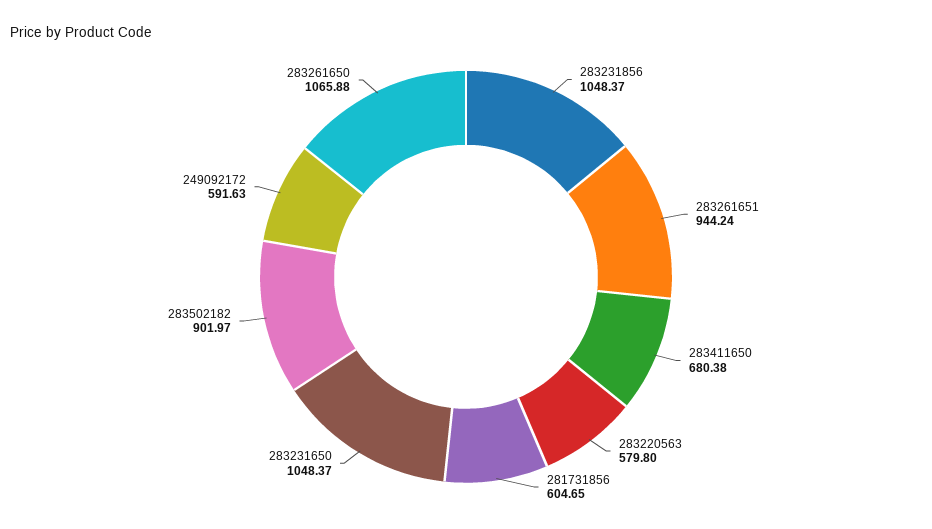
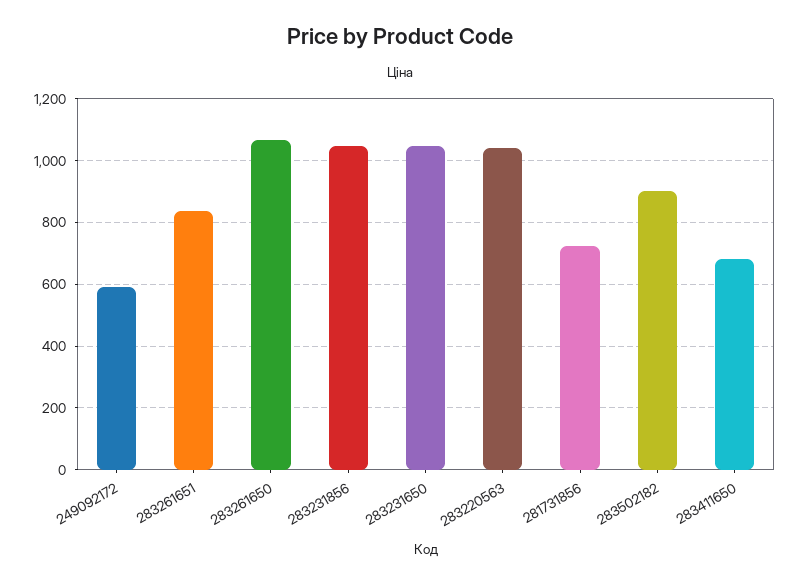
283261651: 944.24 -> 840
283220563: 579.8 -> 1040
281731856: 604.65 -> 720

